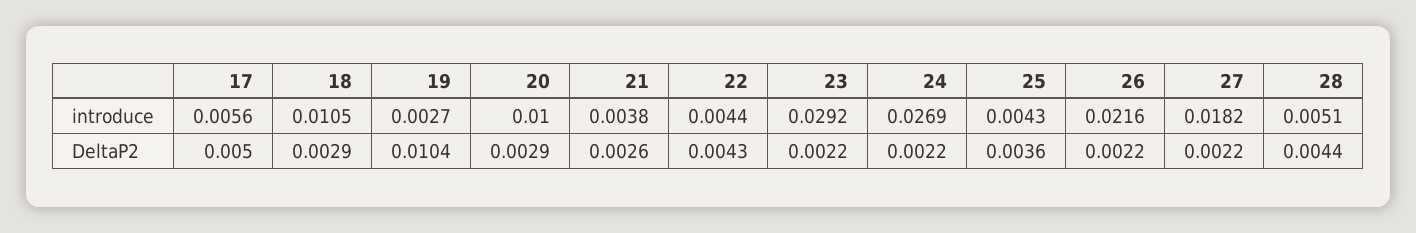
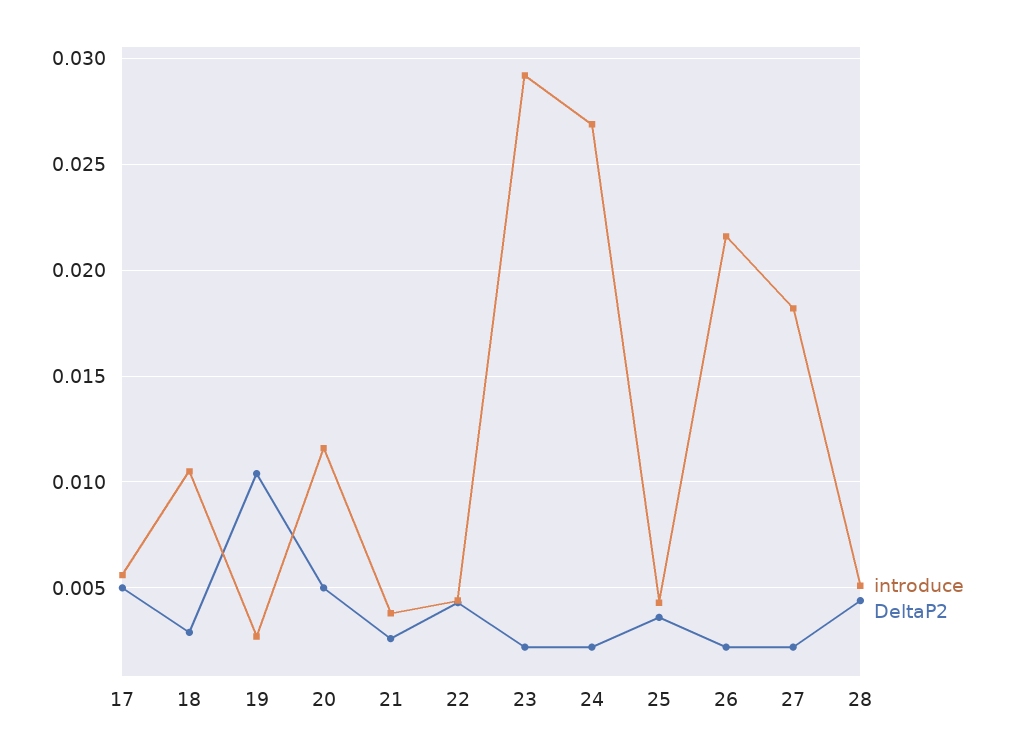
introduce, 20: 0.01 -> 0.0115
DeltaP2, 20: 0.0029 -> 0.005

